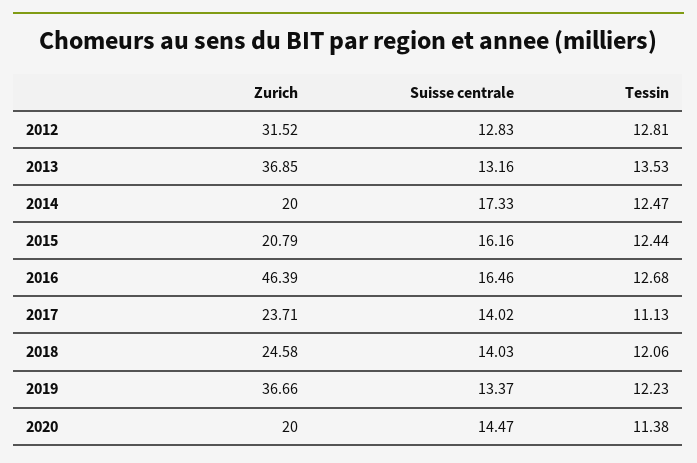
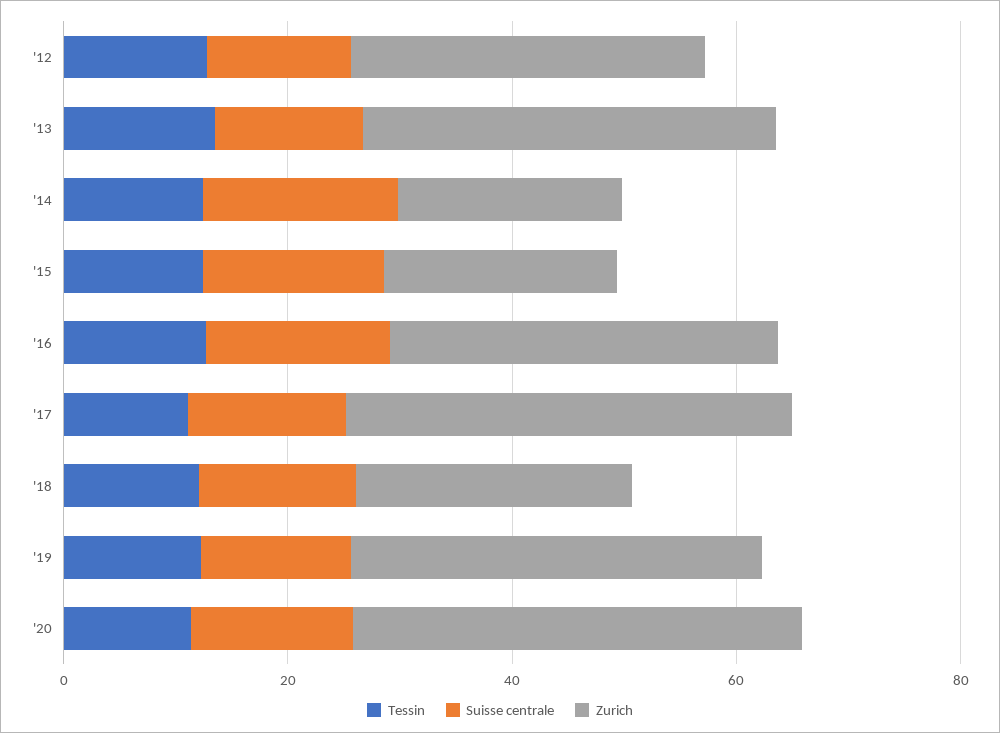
Zurich, 2016: 46.39 -> 35
Zurich, 2017: 23.71 -> 40
Zurich, 2020: 20 -> 40

